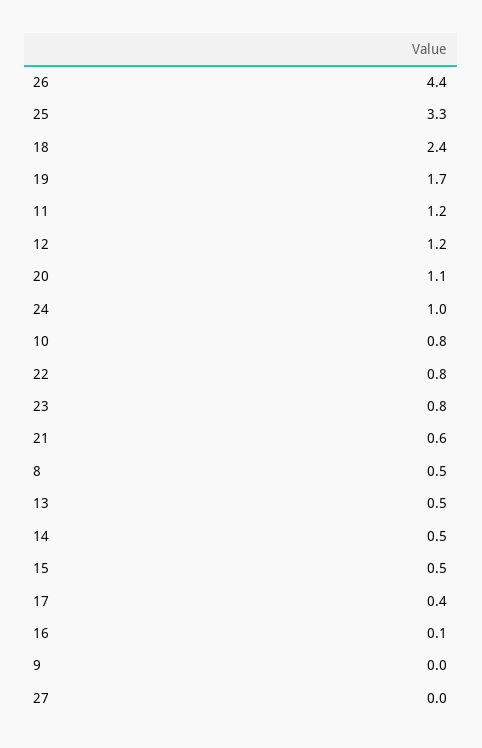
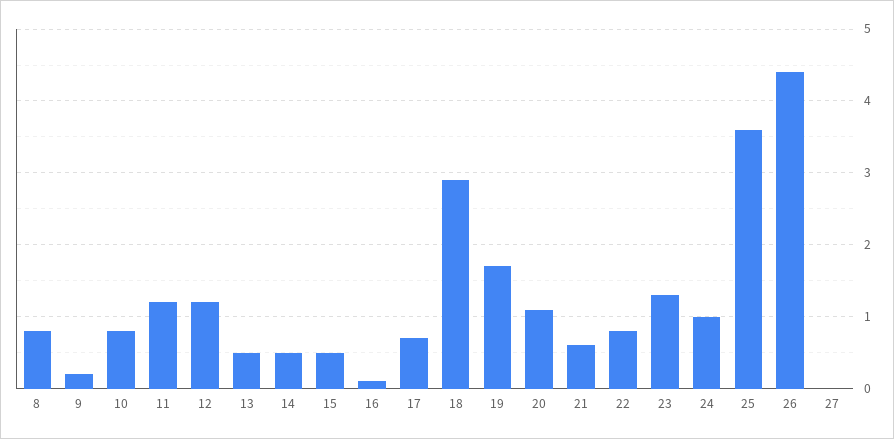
25: 3.3 -> 3.6
18: 2.4 -> 2.9
23: 0.8 -> 1.3
8: 0.5 -> 0.8
17: 0.4 -> 0.7
9: 0 -> 0.2

